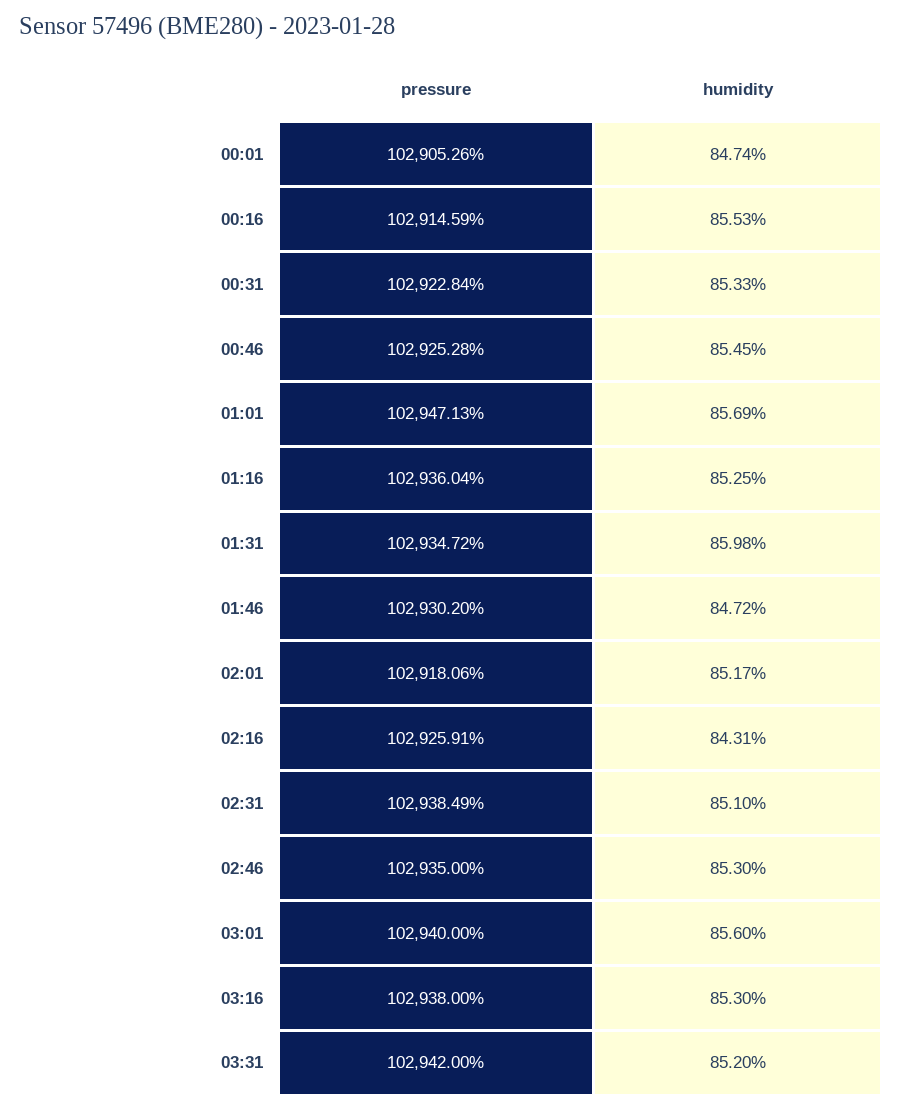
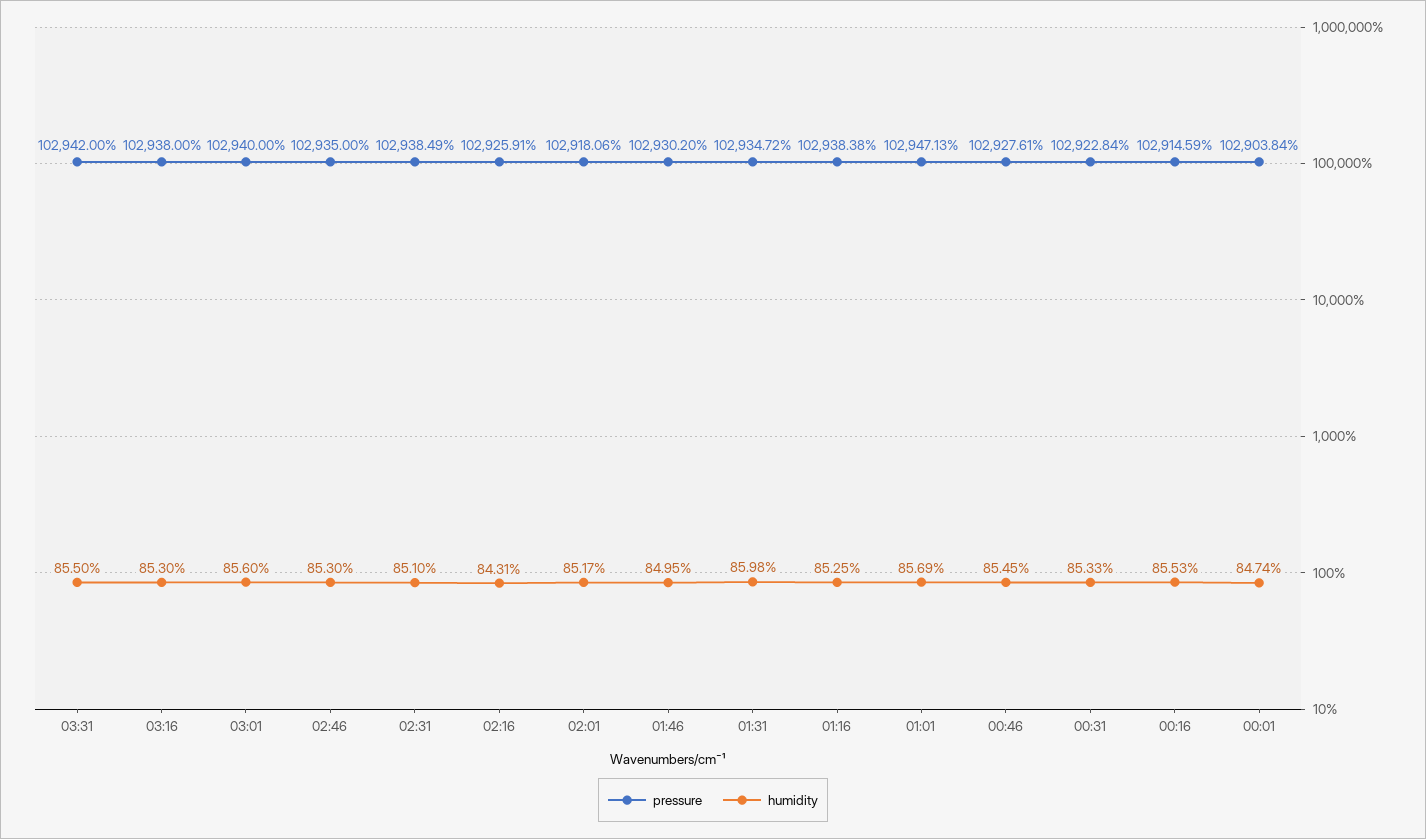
pressure, 00:01: 102905.26 -> 102903.84
pressure, 00:46: 102925.28 -> 102927.61
pressure, 01:16: 102936.04 -> 102938.38
humidity, 01:46: 84.72 -> 84.95
humidity, 03:31: 85.2 -> 85.5

